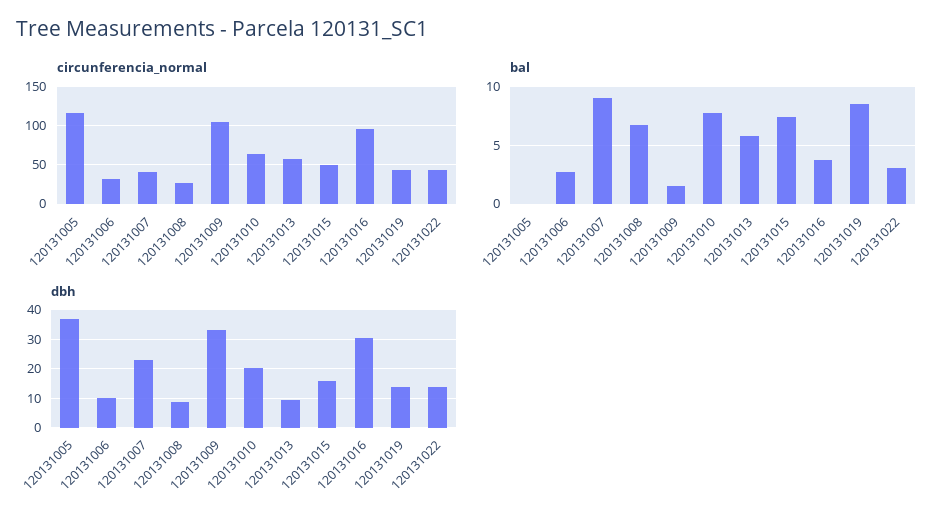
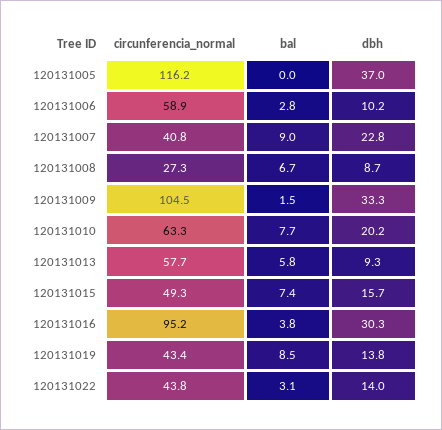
circunferencia_normal, 120131006: 30 -> 58.9

